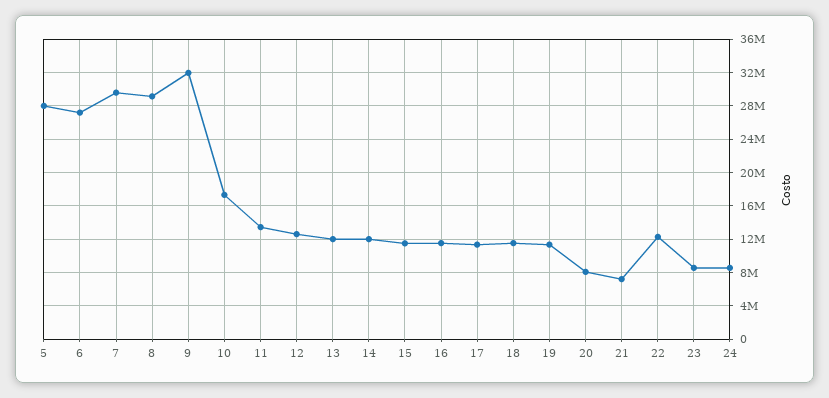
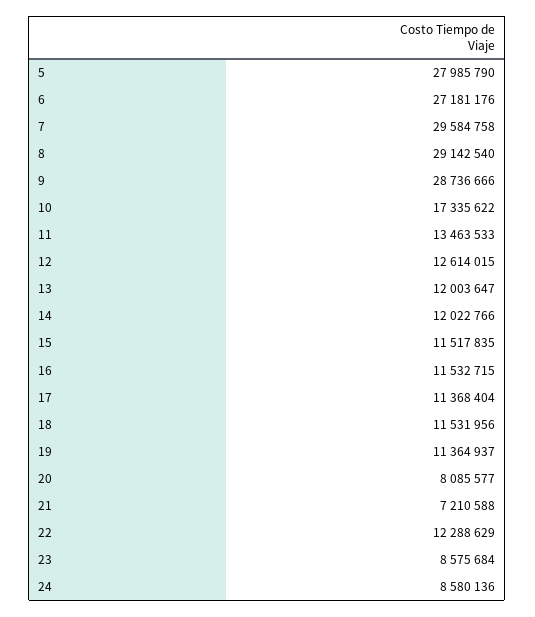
9: 32000000 -> 28736666

